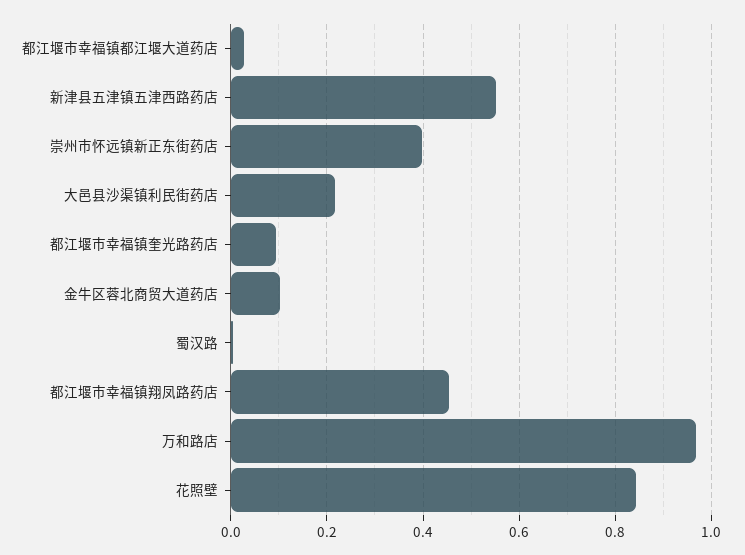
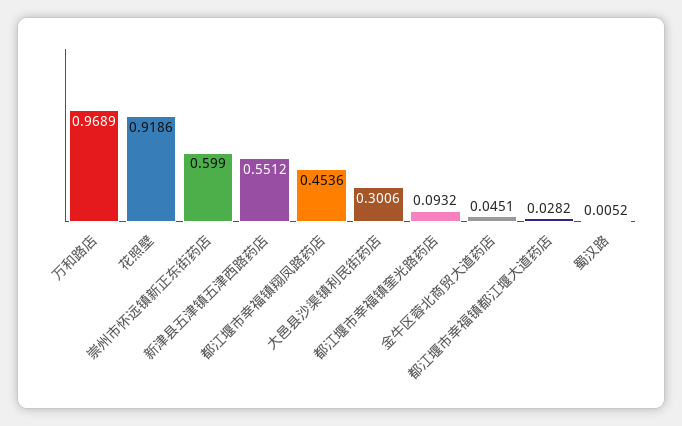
崇州市怀远镇新正东街药店: 0.4 -> 0.599
大邑县沙渠镇利民街药店: 0.22 -> 0.3006
金牛区蓉北商贸大道药店: 0.1 -> 0.0451
花照壁: 0.84 -> 0.9186

